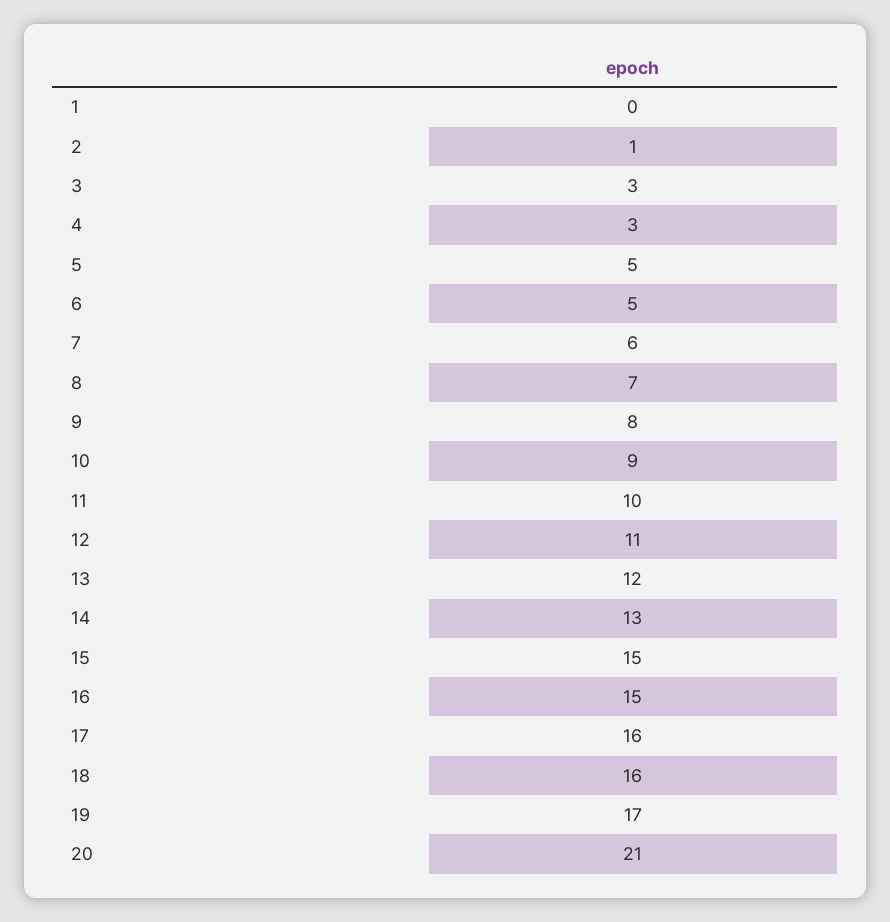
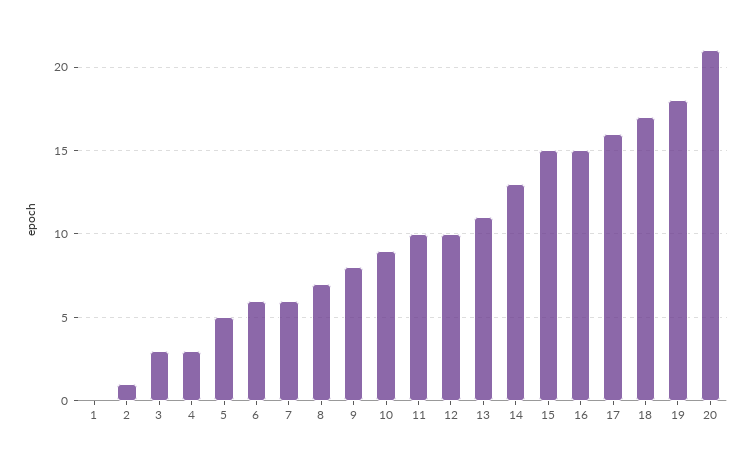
6: 5 -> 6
12: 11 -> 10
13: 12 -> 11
18: 16 -> 17
19: 17 -> 18

